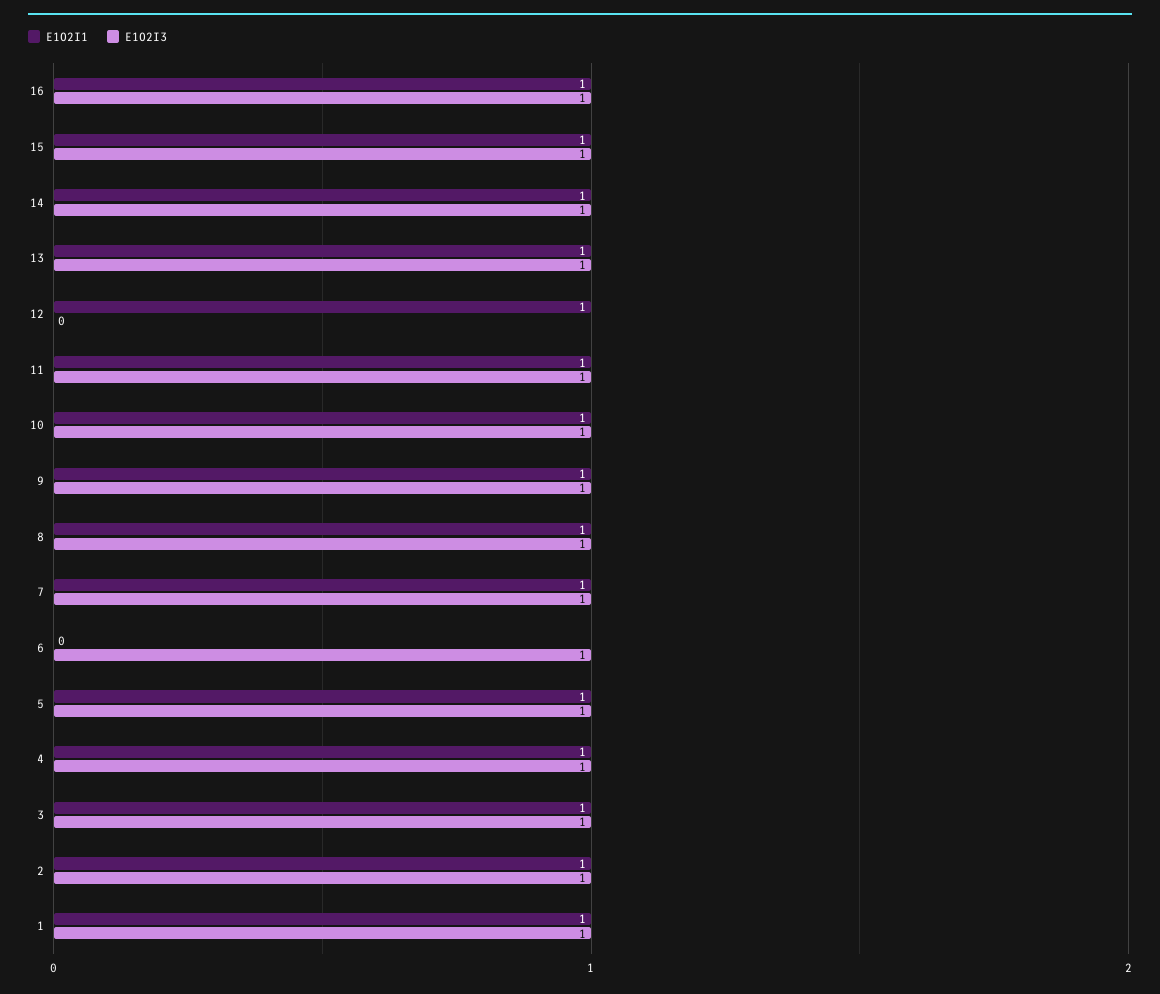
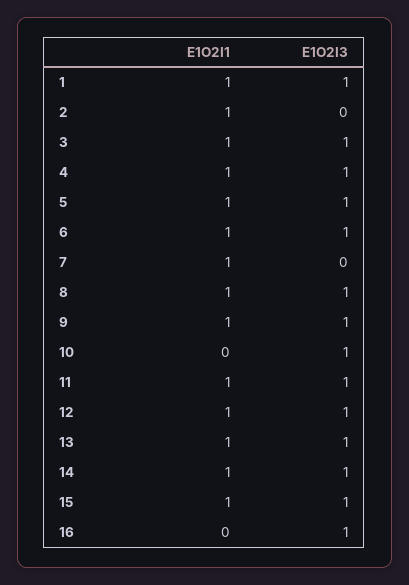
E1O2I1, 16: 1 -> 0
E1O2I3, 12: 0 -> 1
E1O2I1, 10: 1 -> 0
E1O2I3, 7: 1 -> 0
E1O2I1, 6: 0 -> 1
E1O2I3, 2: 1 -> 0

